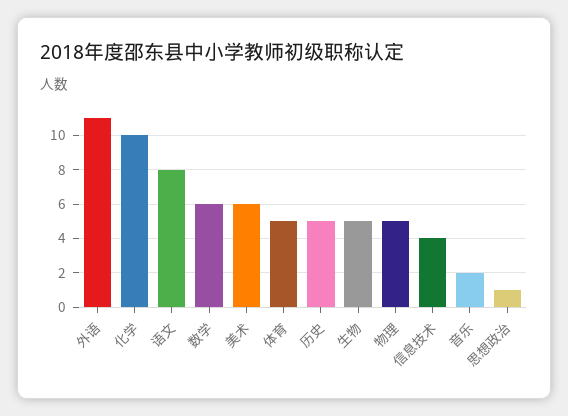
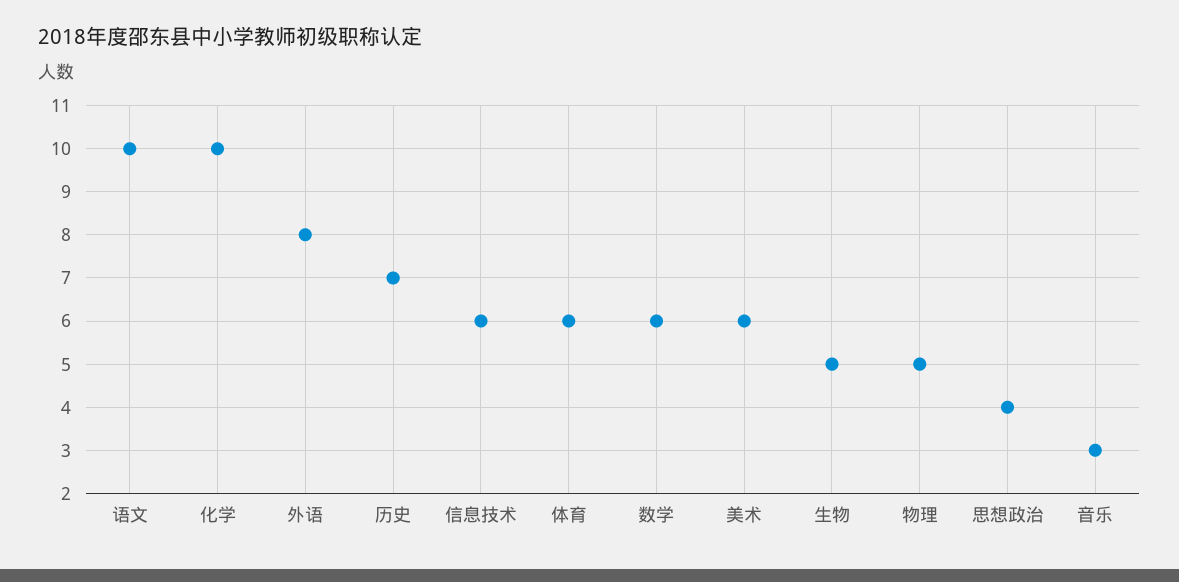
外语: 11 -> 8
语文: 8 -> 10
体育: 5 -> 6
历史: 5 -> 7
信息技术: 4 -> 6
音乐: 2 -> 3
思想政治: 1 -> 4

